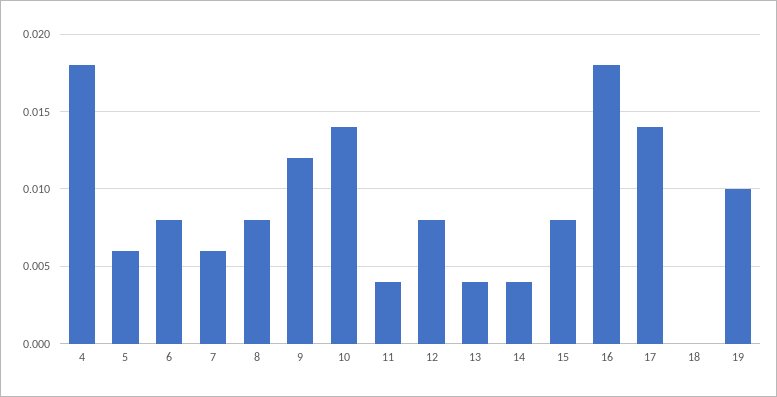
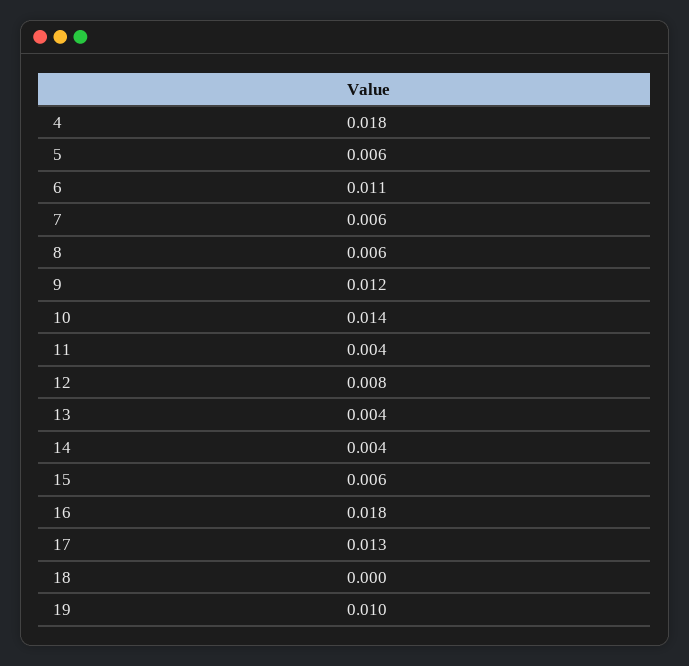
6: 0.008 -> 0.011
8: 0.008 -> 0.006
15: 0.008 -> 0.006
17: 0.014 -> 0.013

